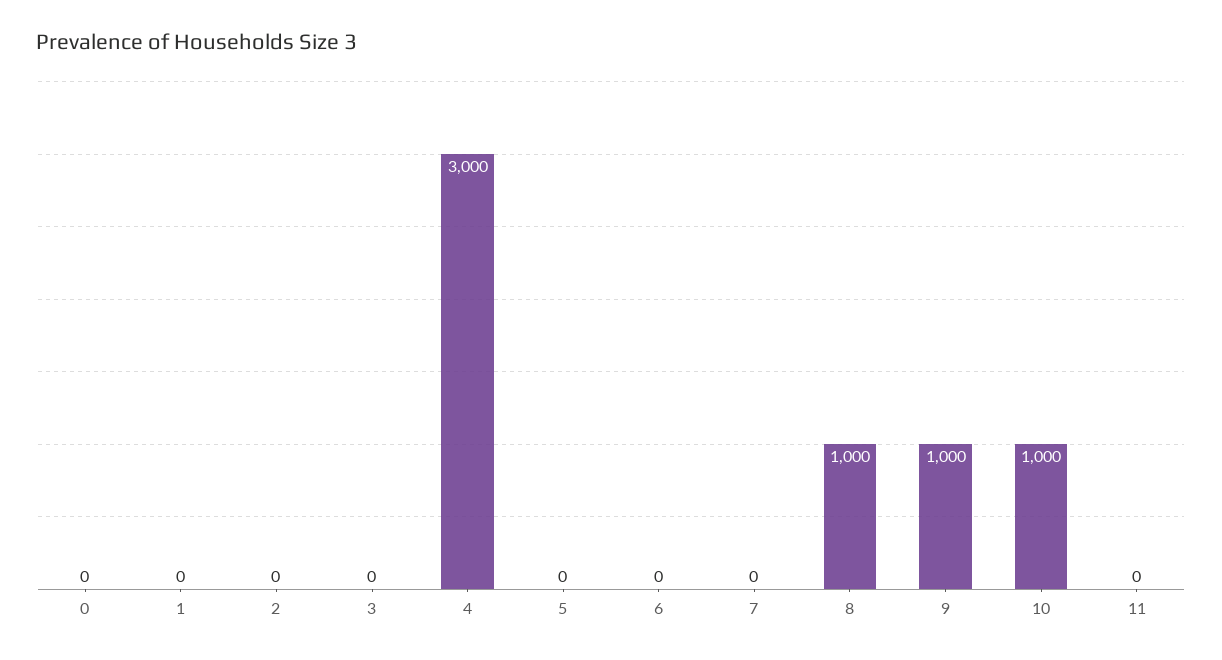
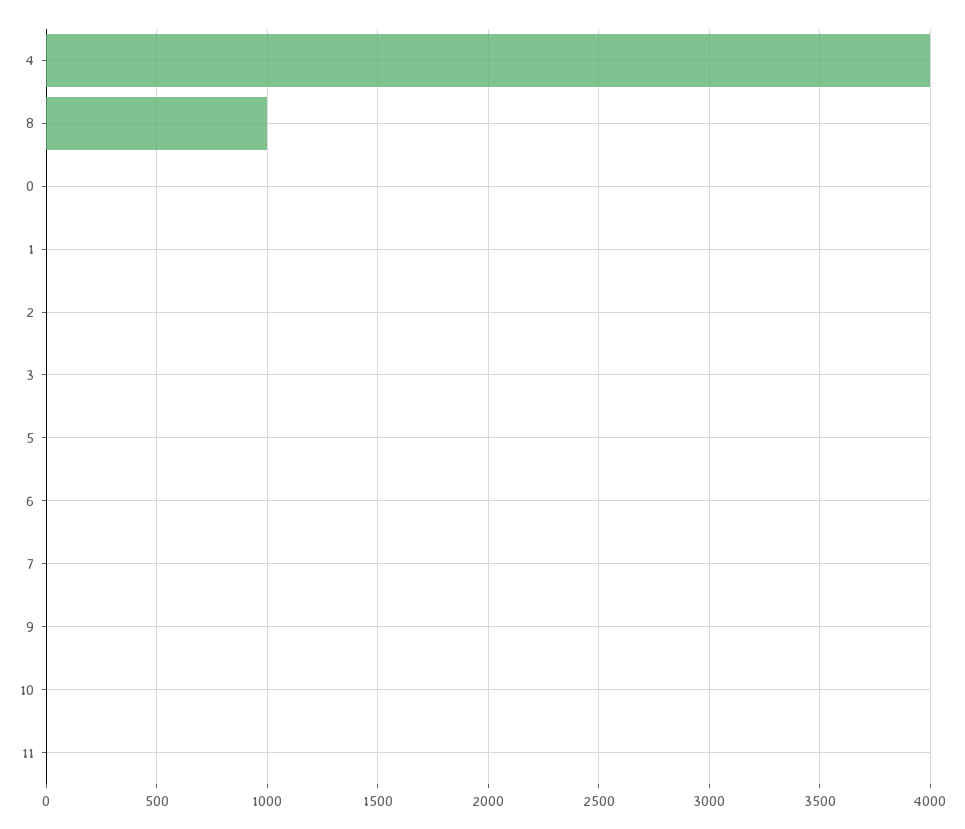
4: 3000 -> 4000
9: 1000 -> 0
10: 1000 -> 0

